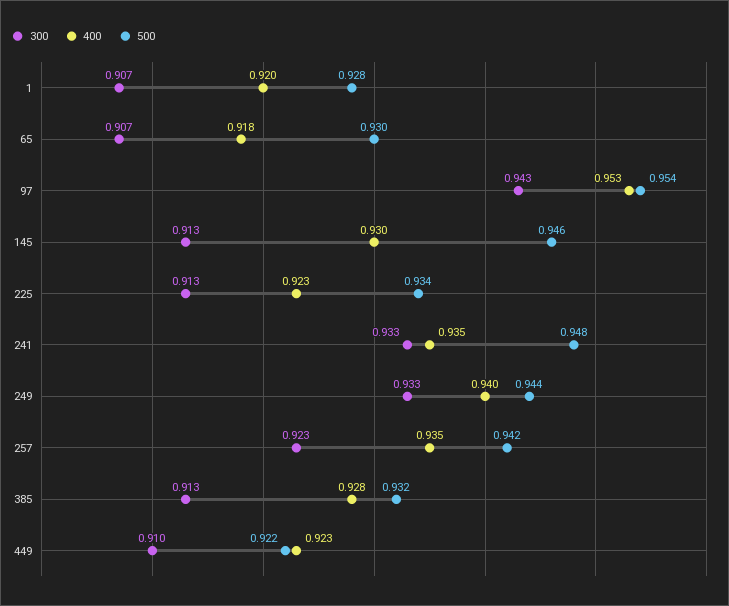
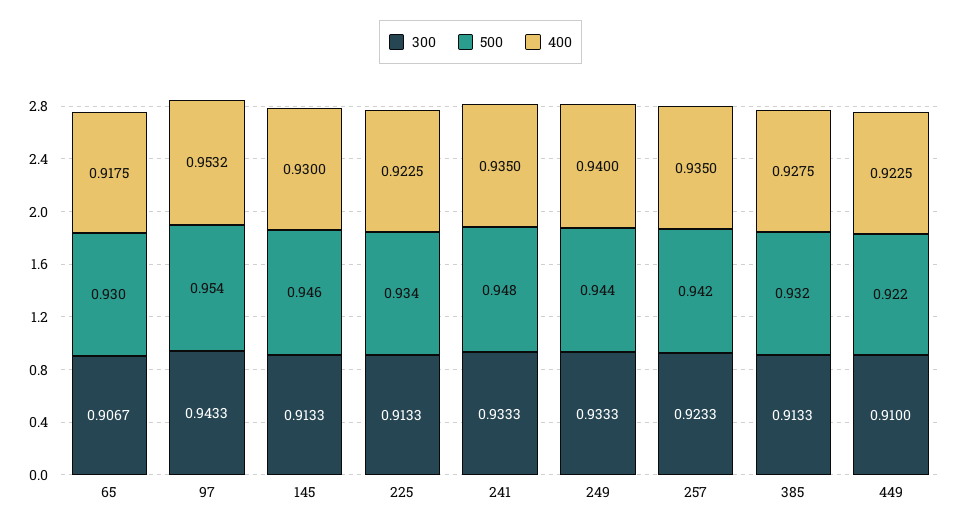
300, 1: 0.907 -> none
400, 1: 0.92 -> none
500, 1: 0.928 -> none

